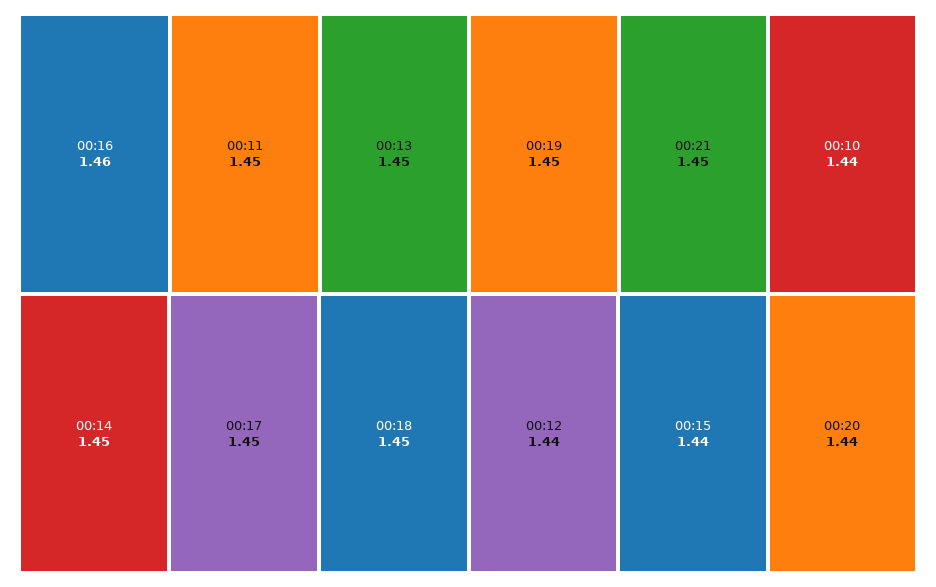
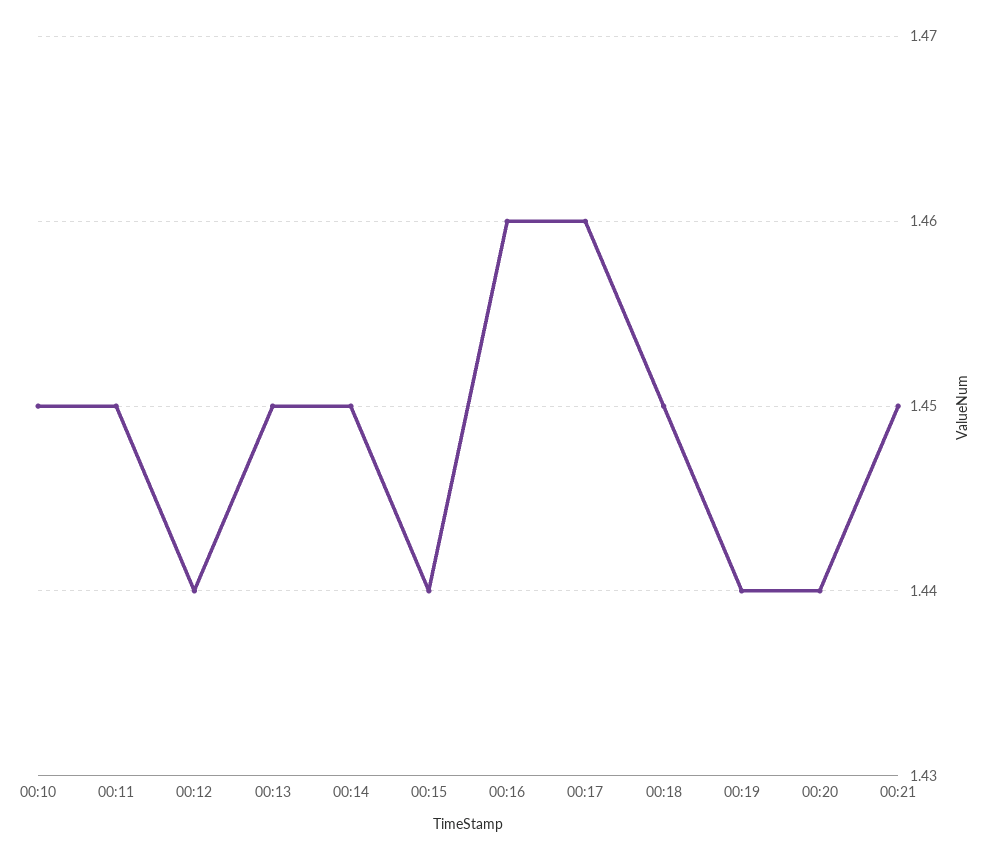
00:17: 1.45 -> 1.46
00:19: 1.45 -> 1.44
00:10: 1.44 -> 1.45

